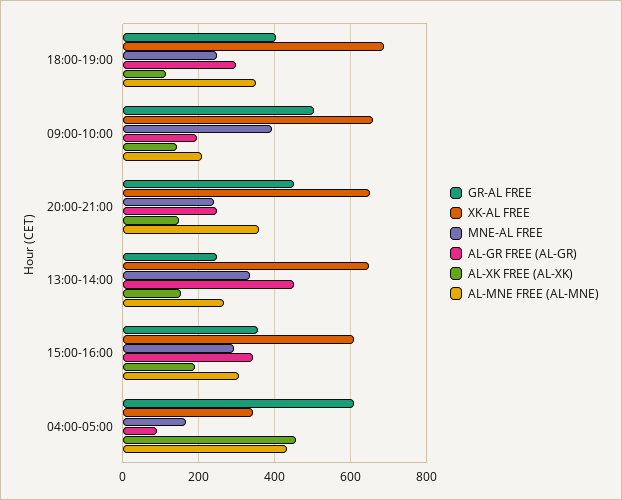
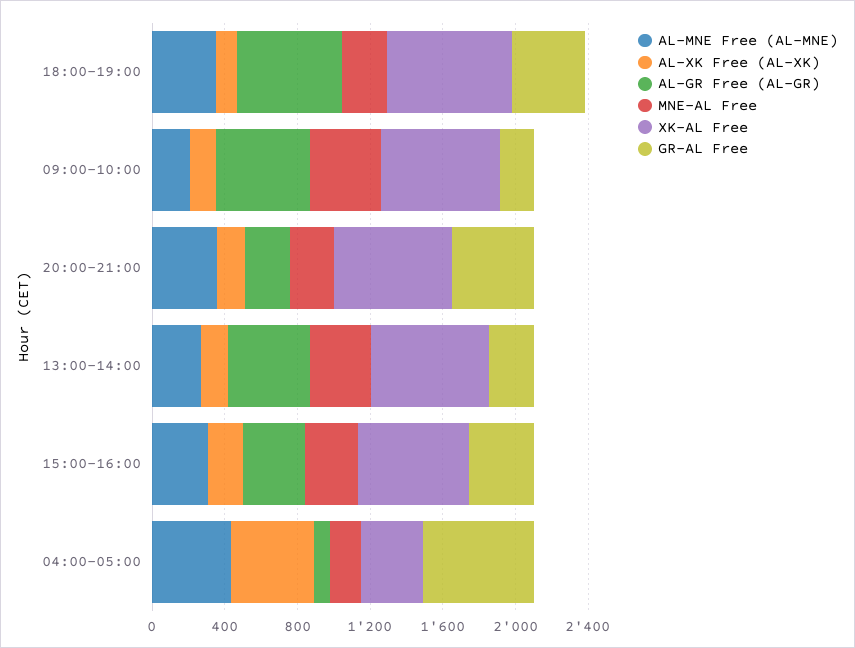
AL-GR FREE (AL-GR), 18:00-19:00: 300 -> 600
GR-AL FREE, 09:00-10:00: 500 -> 200
AL-GR FREE (AL-GR), 09:00-10:00: 200 -> 500

